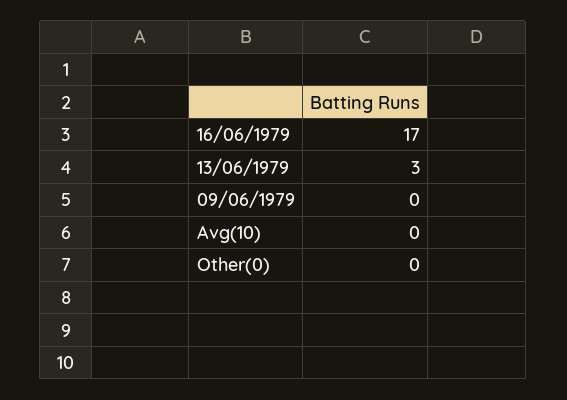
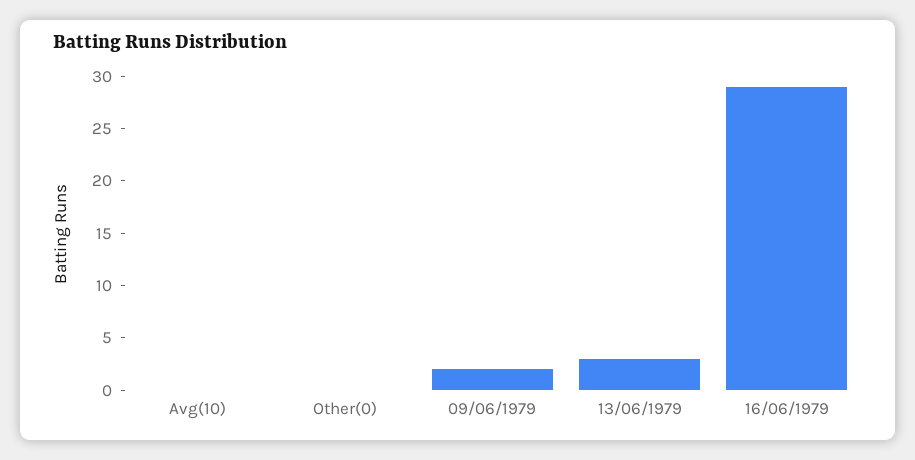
16/06/1979: 17 -> 29
09/06/1979: 0 -> 2

